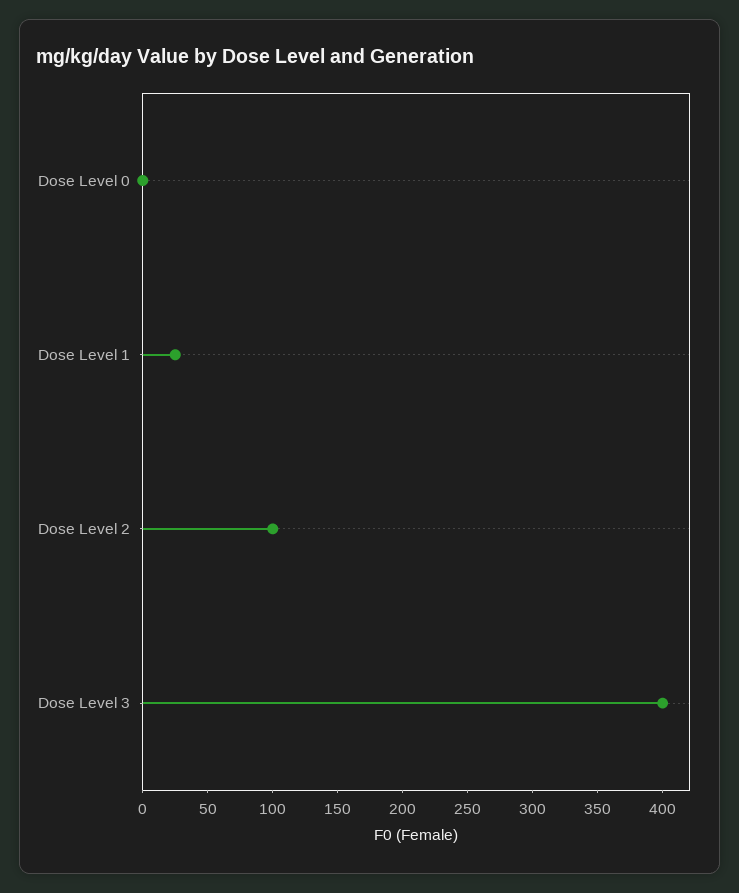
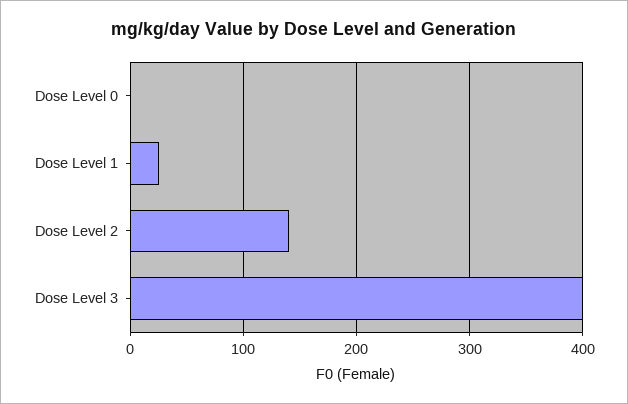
Dose Level 2: 100 -> 140

